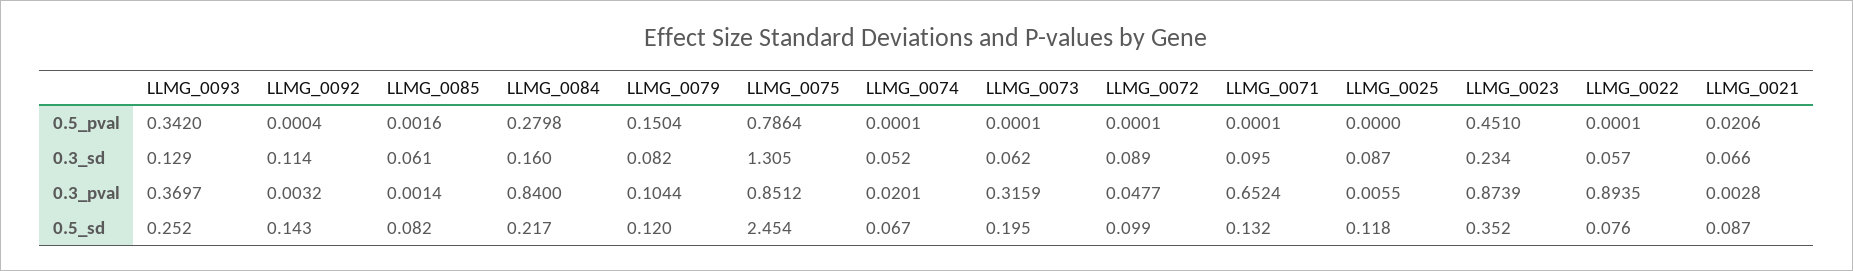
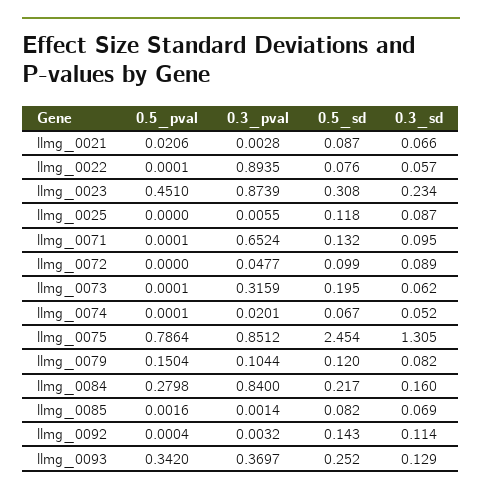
LLMG_0072, 0.5_pval: 0.0001 -> 0
LLMG_0085, 0.3_sd: 0.061 -> 0.069
LLMG_0023, 0.5_sd: 0.352 -> 0.308

